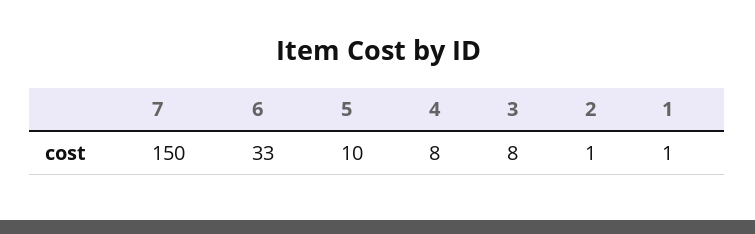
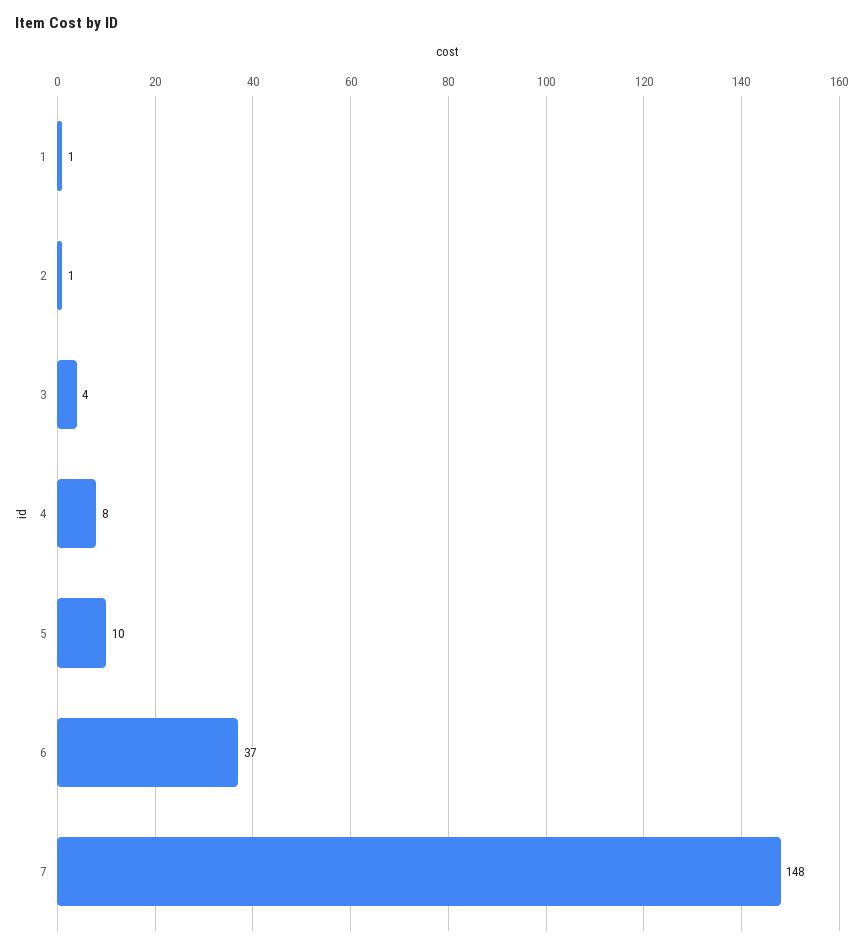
7: 150 -> 148
6: 33 -> 37
3: 8 -> 4

